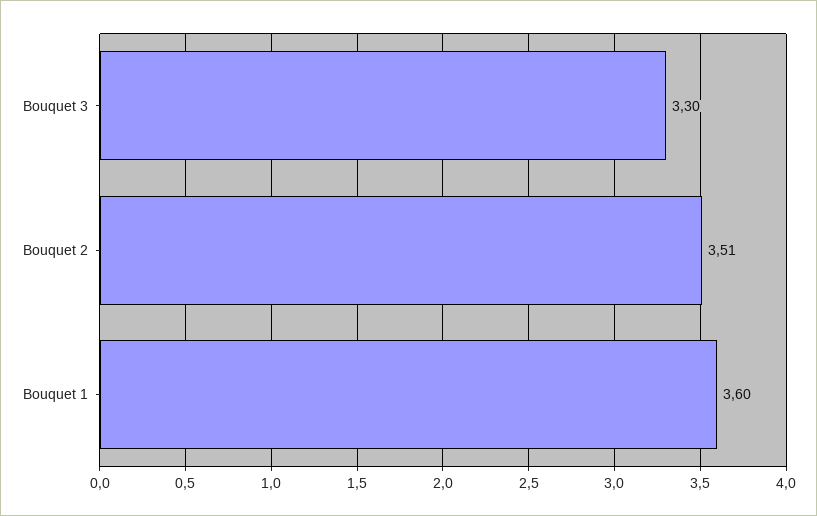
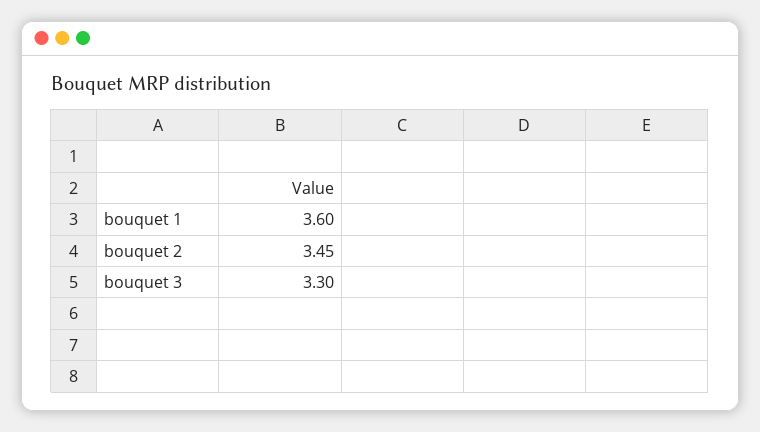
Bouquet 2: 3.51 -> 3.45

